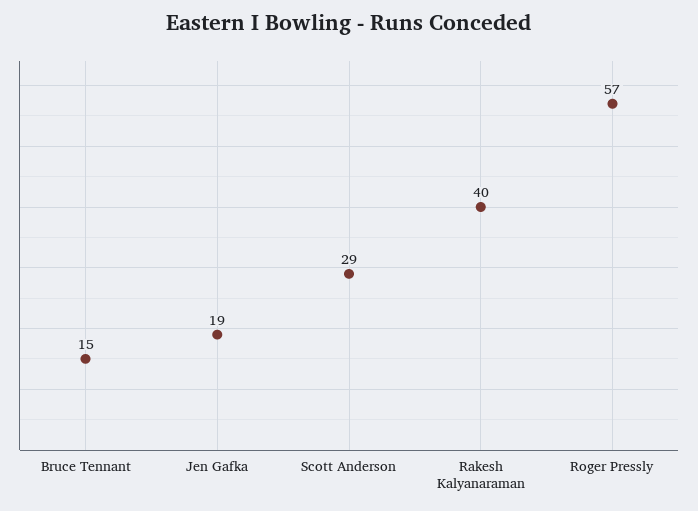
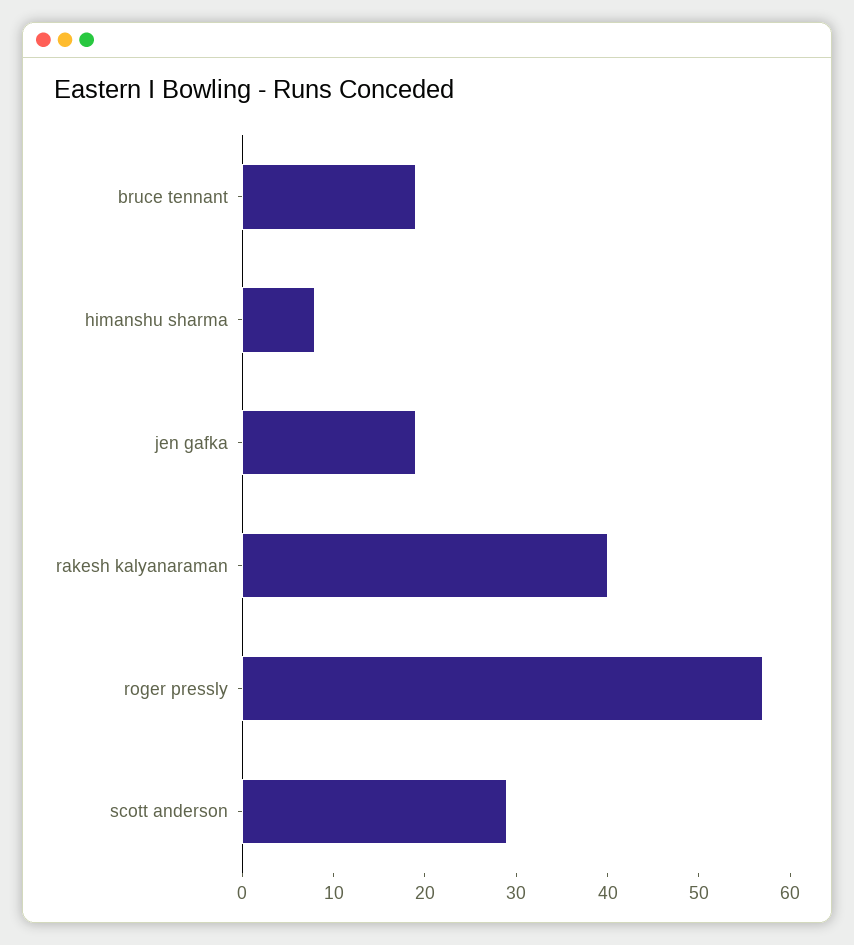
Bruce Tennant: 15 -> 19
himanshu sharma: none -> 8

